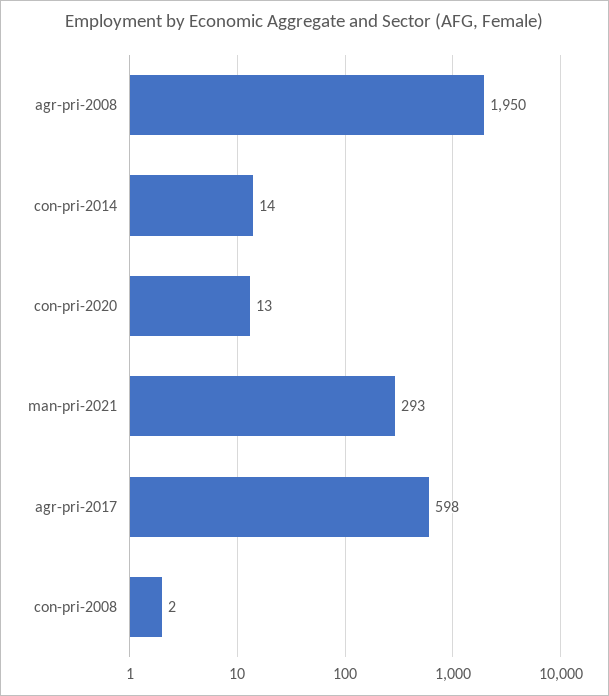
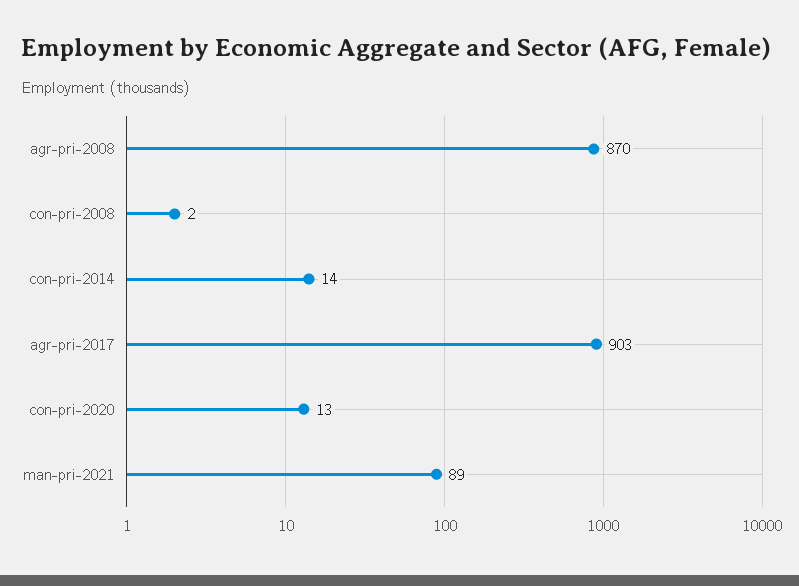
agr-pri-2008: 1950 -> 870
man-pri-2021: 293 -> 89
agr-pri-2017: 598 -> 903

